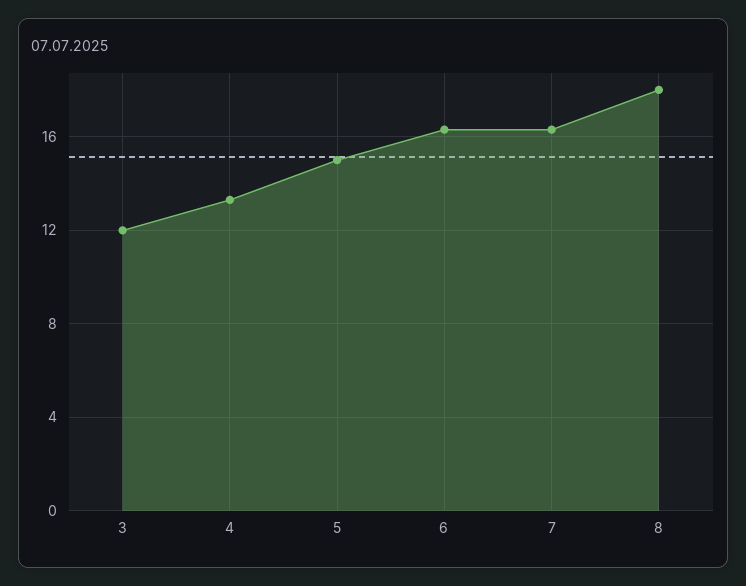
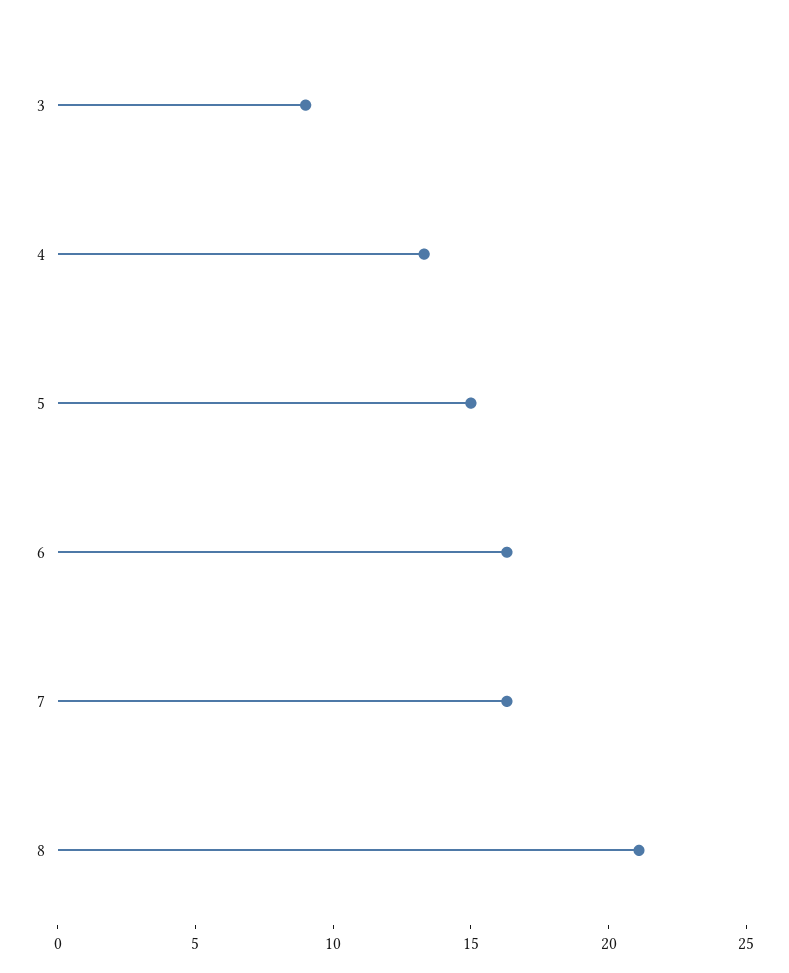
3: 12 -> 9
8: 18 -> 21

